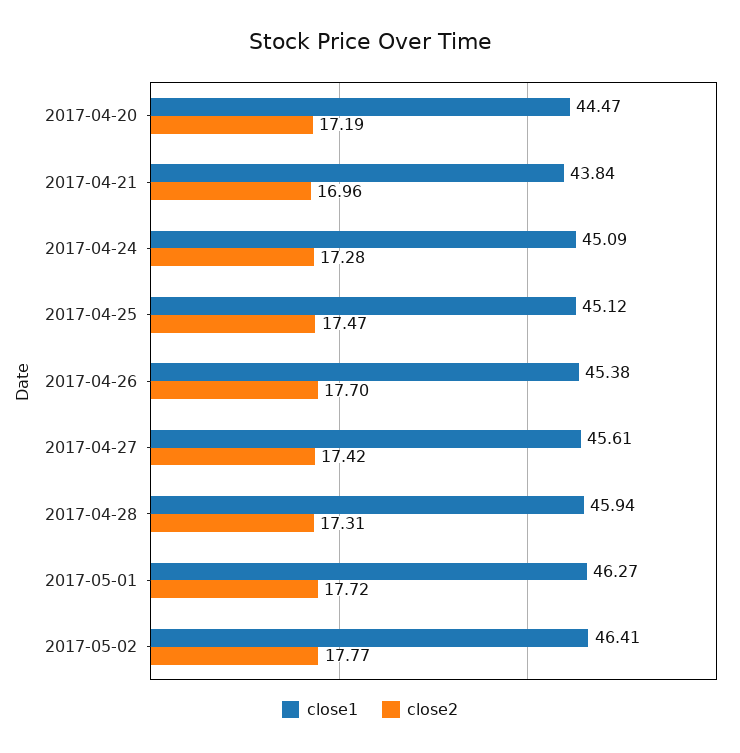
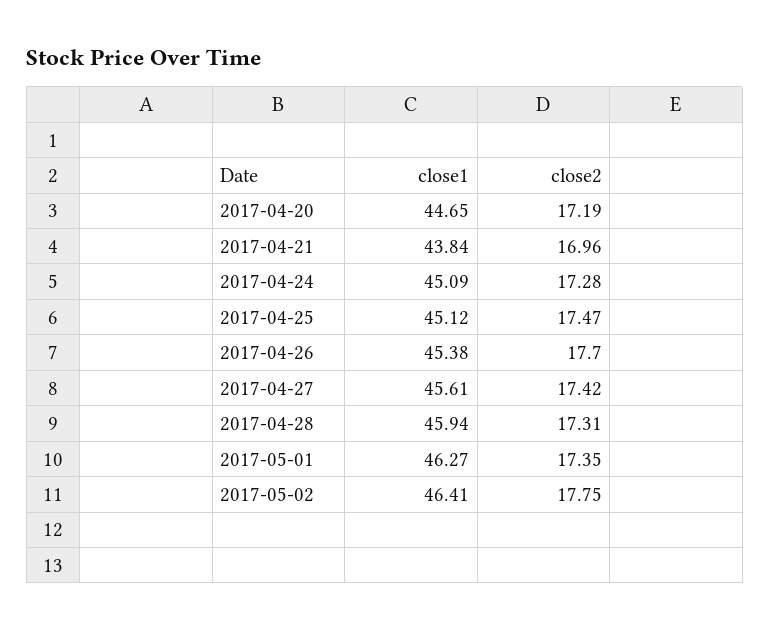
close1, 2017-04-20: 44.47 -> 44.65
close2, 2017-05-01: 17.72 -> 17.35
close2, 2017-05-02: 17.77 -> 17.75

